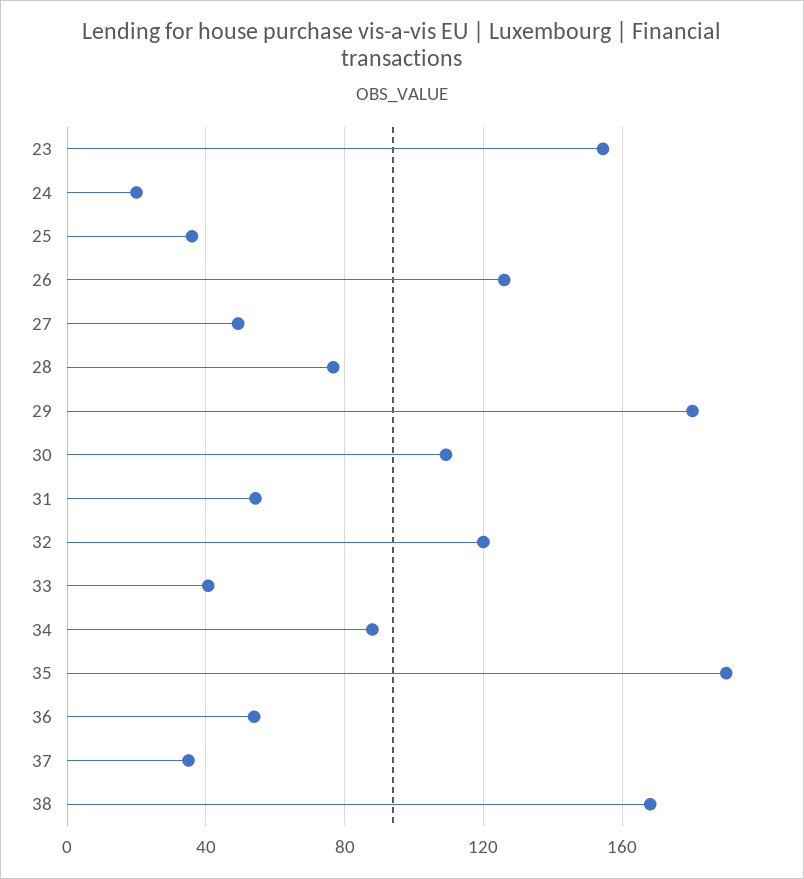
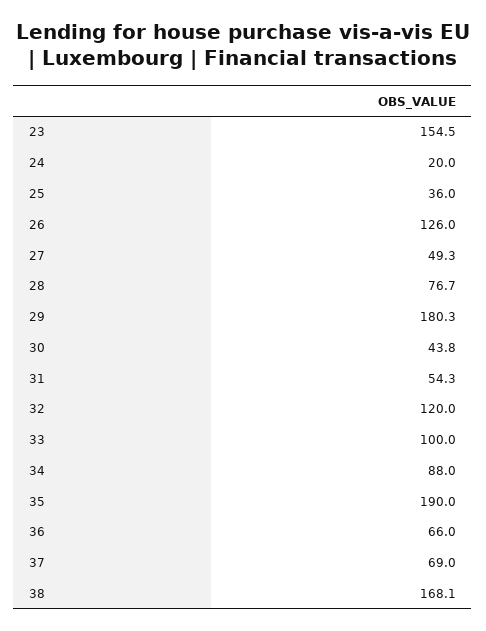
30: 110 -> 43.8
33: 40 -> 100
36: 55 -> 66
37: 35 -> 69

